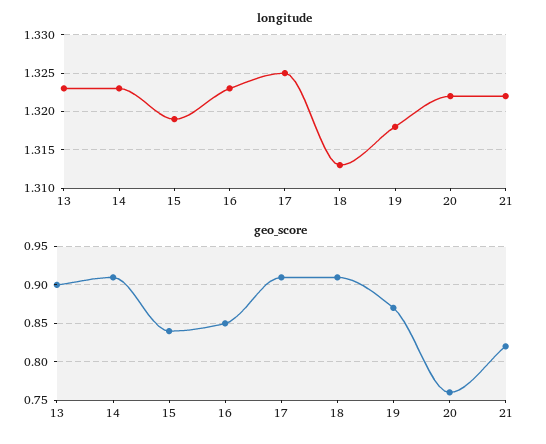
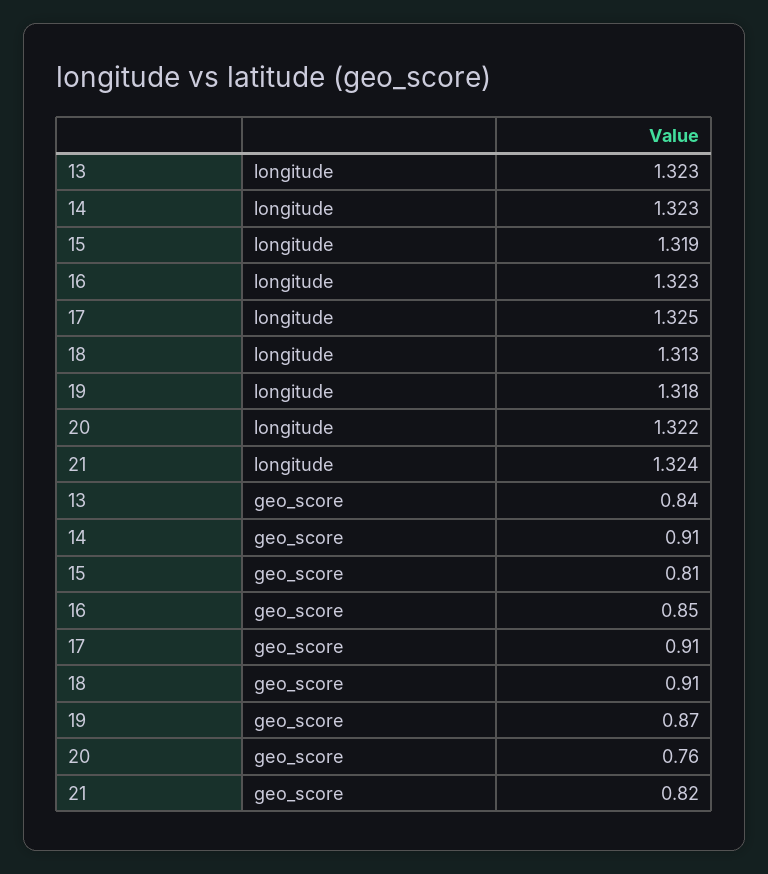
longitude, 21: 1.322 -> 1.324
geo_score, 13: 0.9 -> 0.84
geo_score, 15: 0.84 -> 0.81

